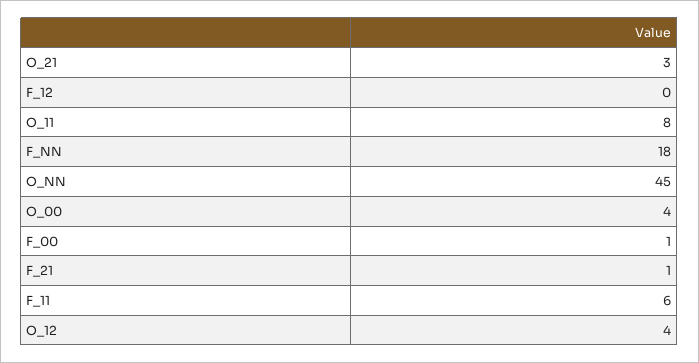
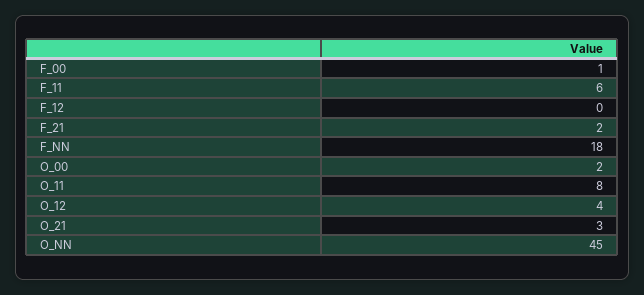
O_00: 4 -> 2
F_21: 1 -> 2

